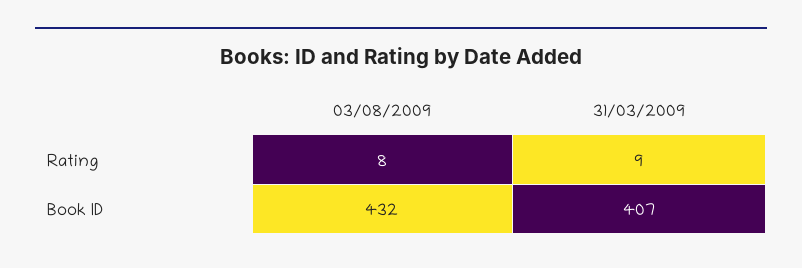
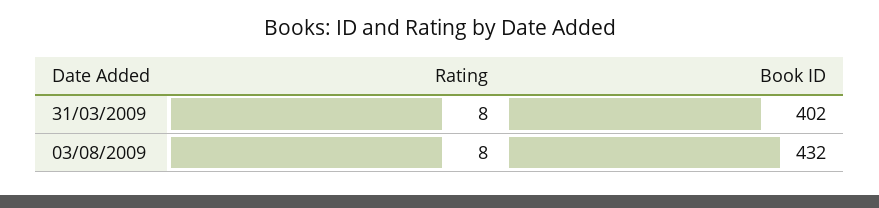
31/03/2009, Rating: 9 -> 8
31/03/2009, Book ID: 407 -> 402

